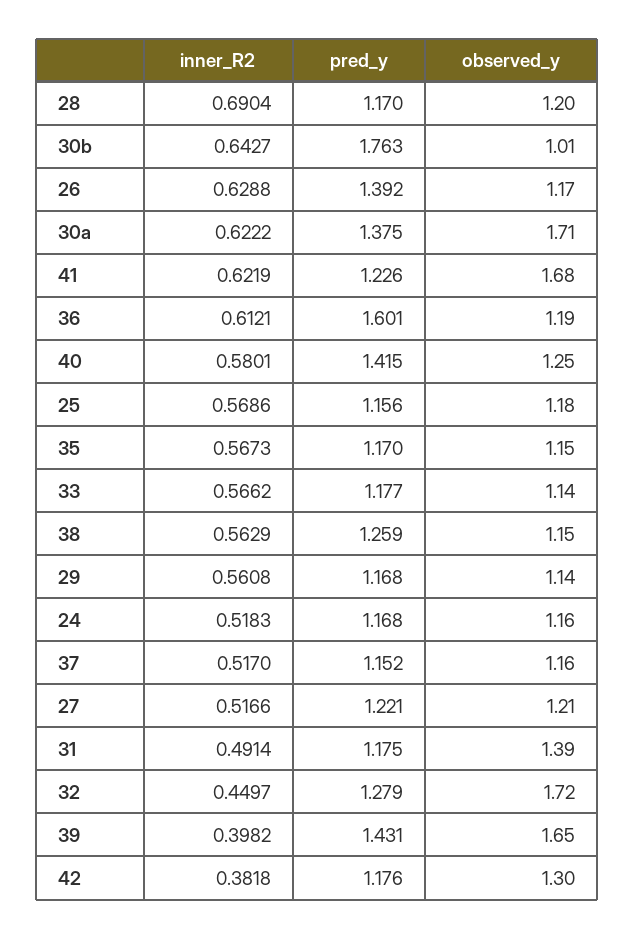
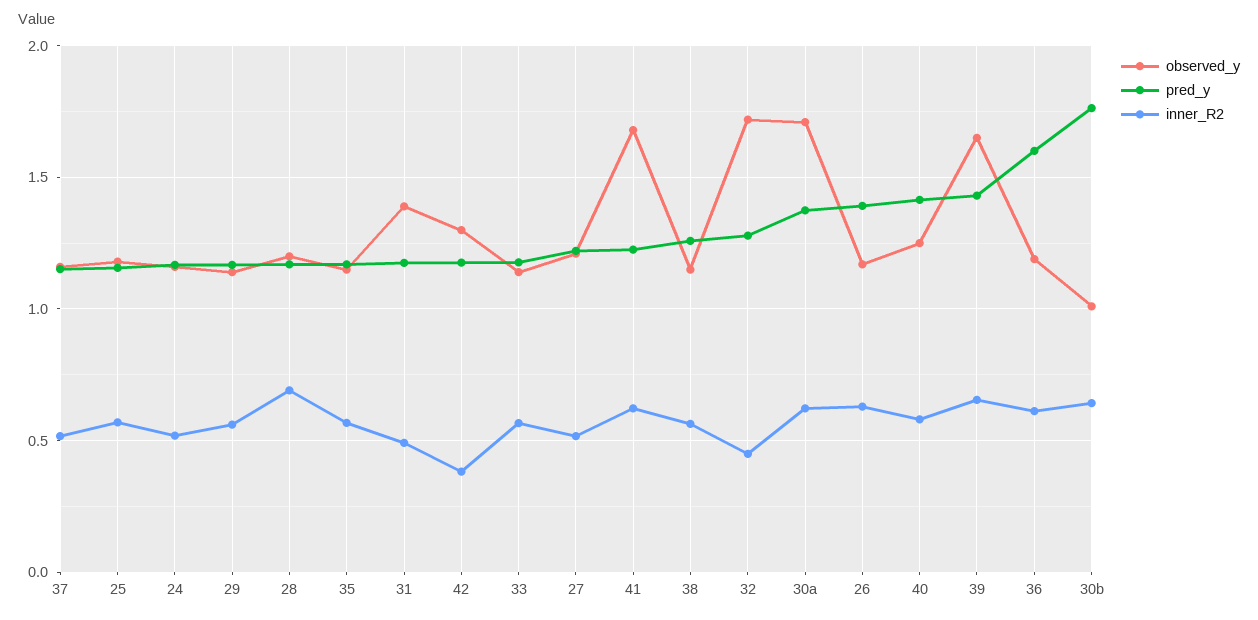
inner_R2, 39: 0.3982 -> 0.65

